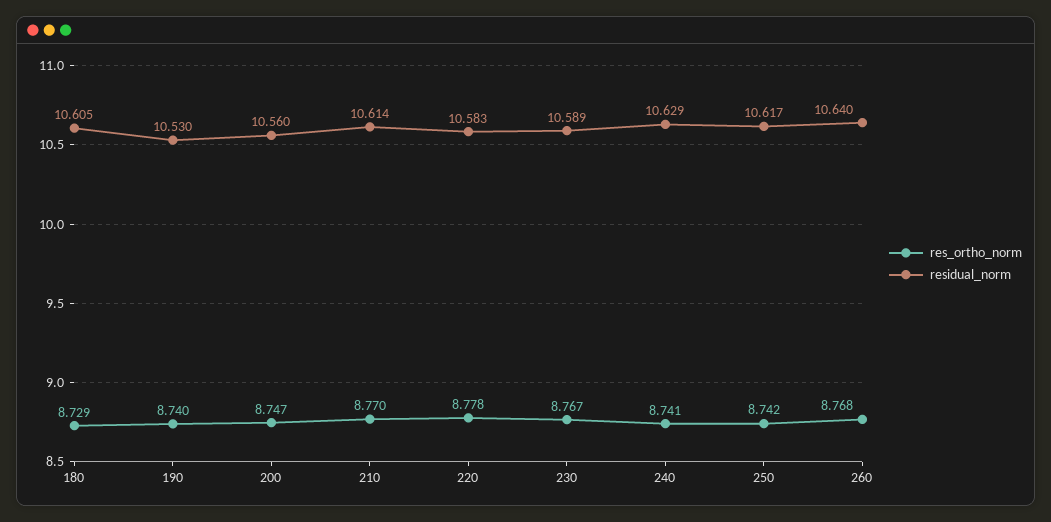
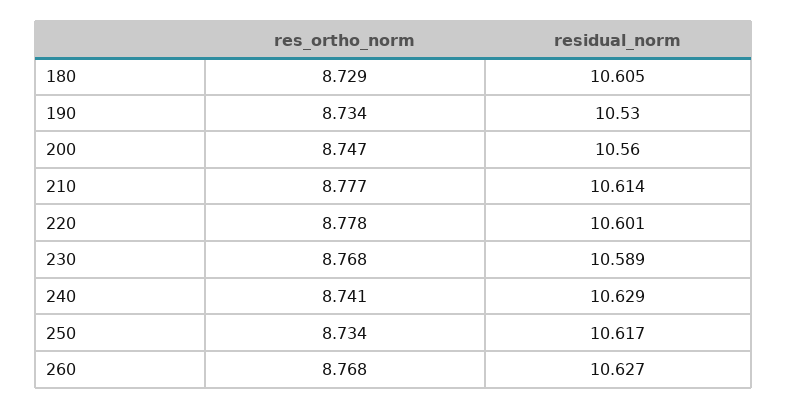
res_ortho_norm, 190: 8.74 -> 8.734
res_ortho_norm, 210: 8.77 -> 8.777
residual_norm, 220: 10.583 -> 10.601
res_ortho_norm, 230: 8.767 -> 8.768
res_ortho_norm, 250: 8.742 -> 8.734
residual_norm, 260: 10.64 -> 10.627

